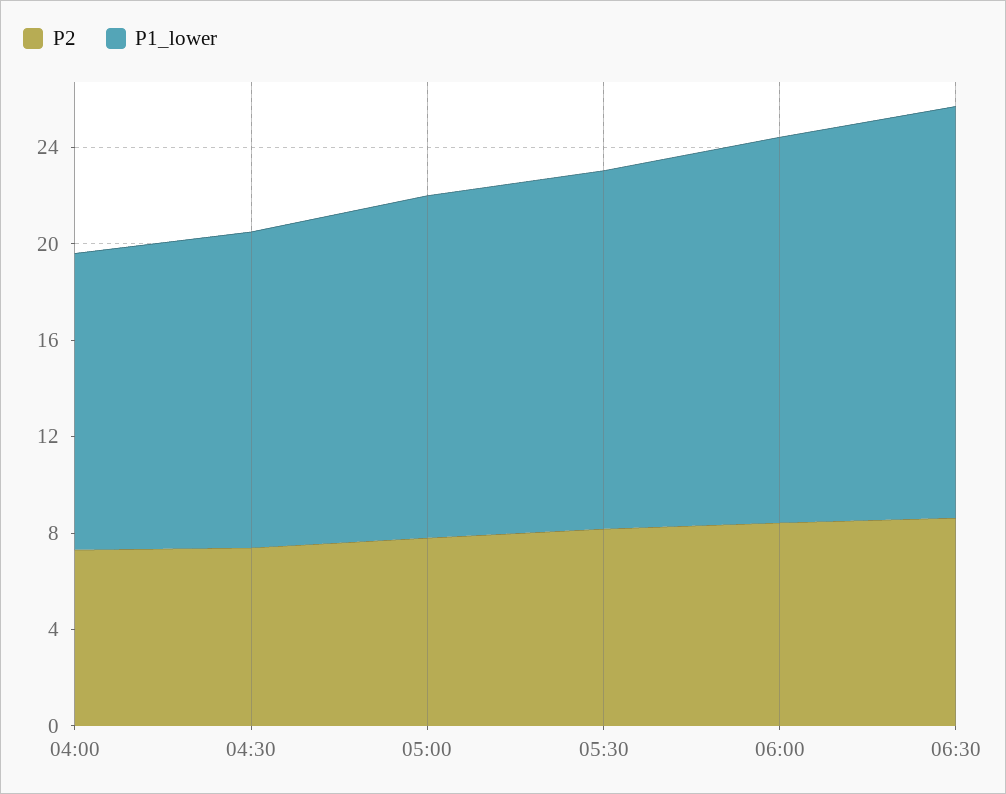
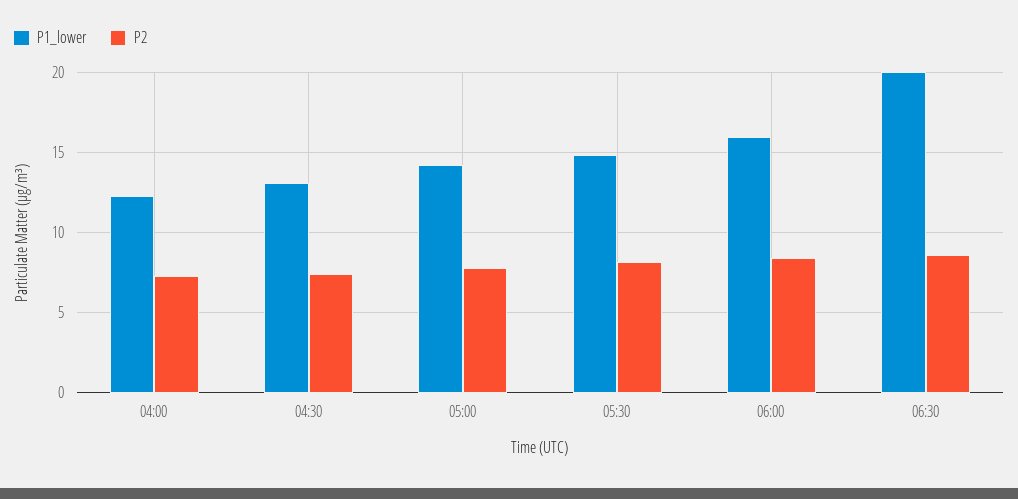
P1_lower, 06:30: 17 -> 20

